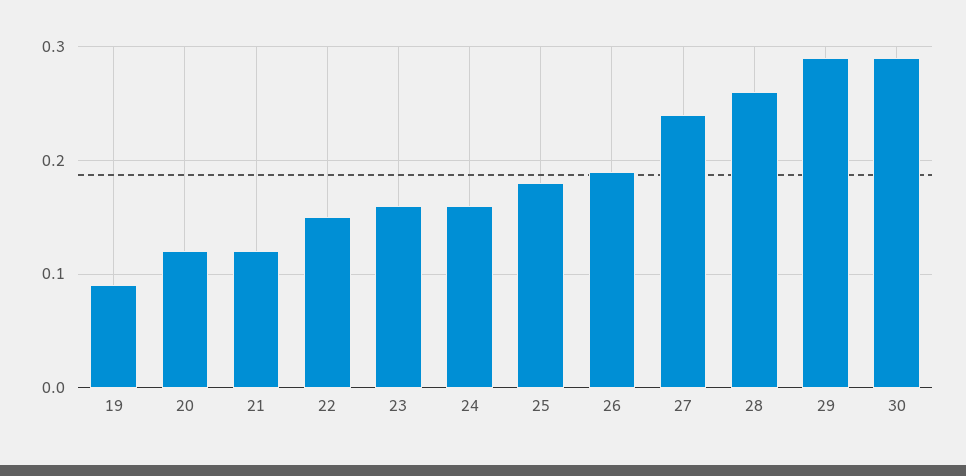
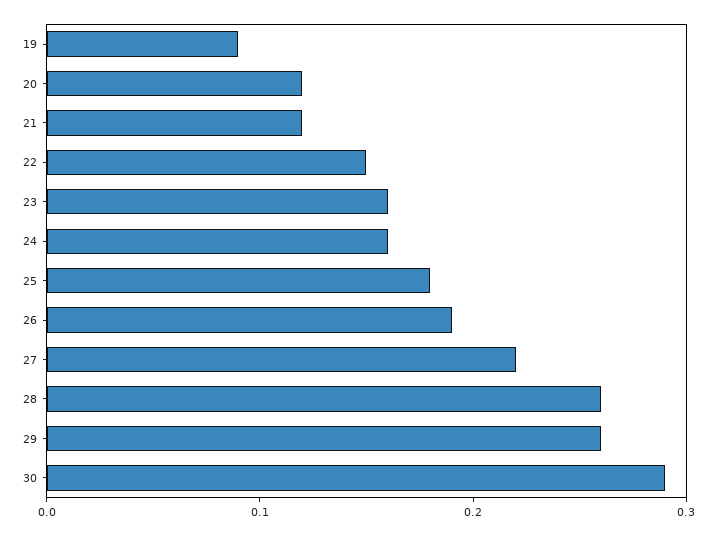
27: 0.24 -> 0.22
29: 0.29 -> 0.26

